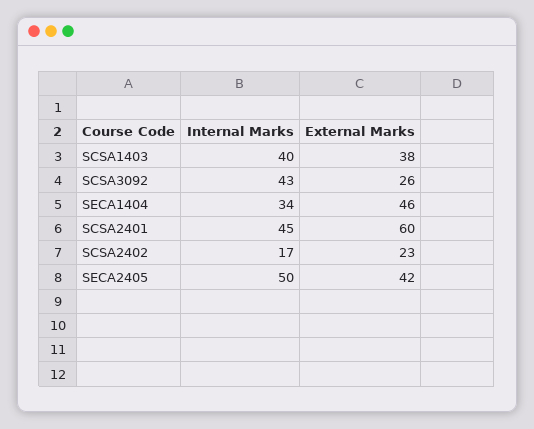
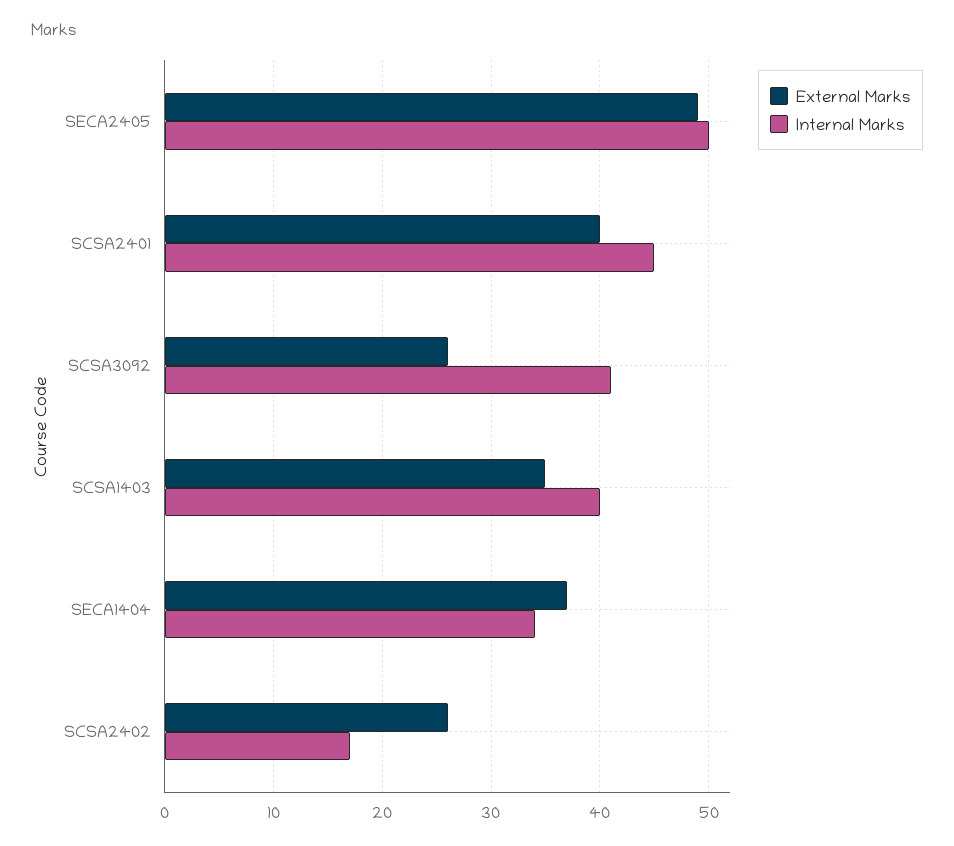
External Marks, SCSA1403: 38 -> 35
Internal Marks, SCSA3092: 43 -> 41
External Marks, SECA1404: 46 -> 37
External Marks, SCSA2401: 60 -> 40
External Marks, SCSA2402: 23 -> 26
External Marks, SECA2405: 42 -> 49

